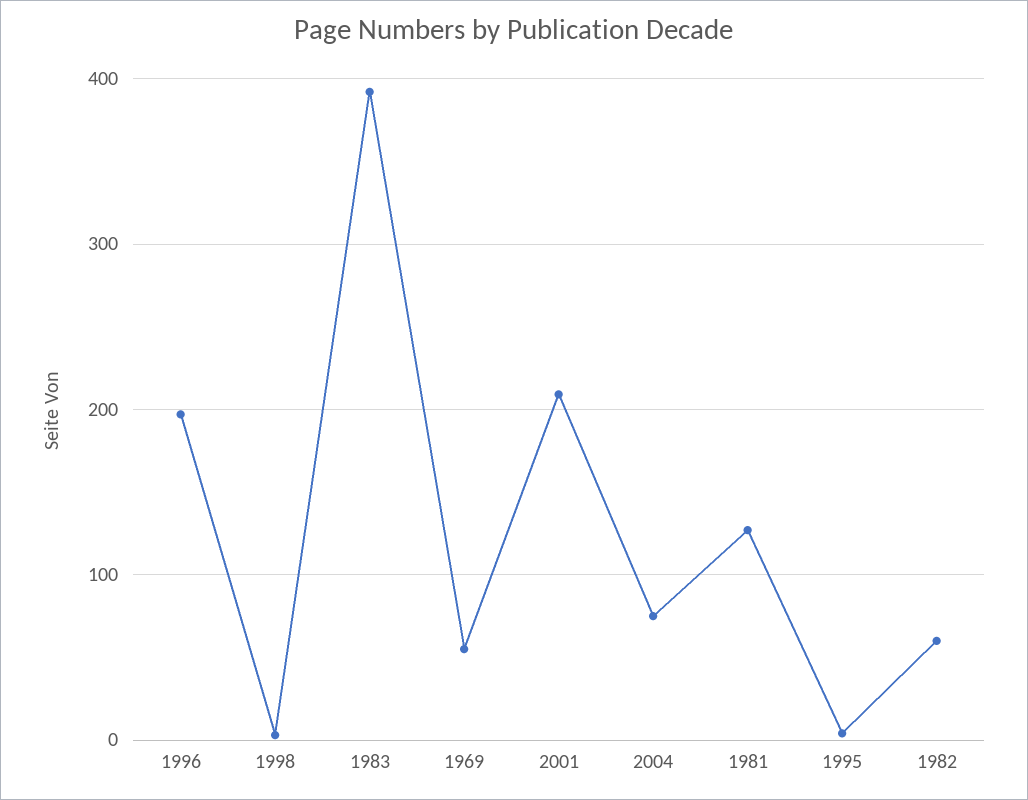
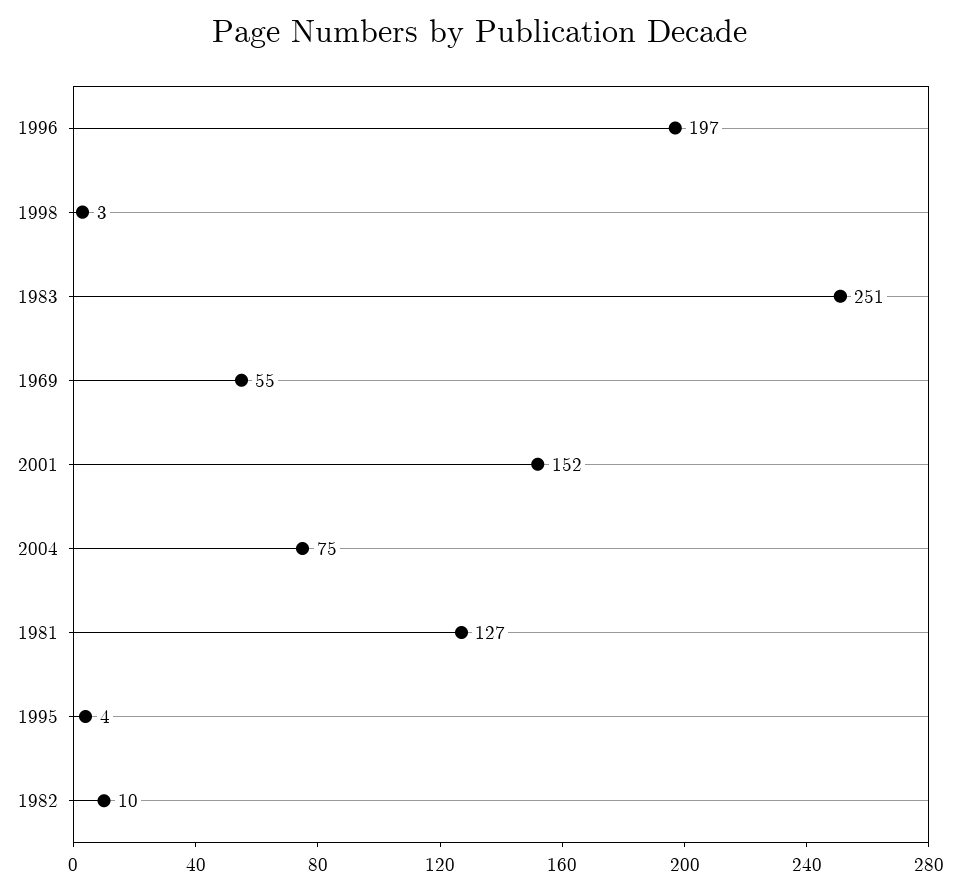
1983: 390 -> 251
2001: 210 -> 152
1982: 60 -> 10

